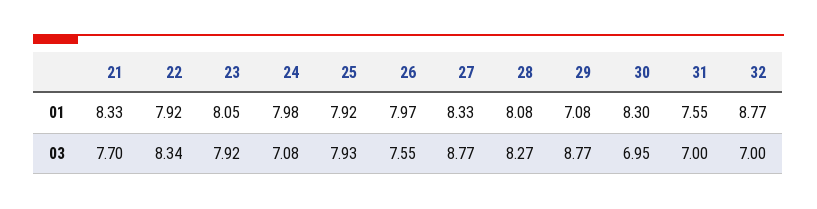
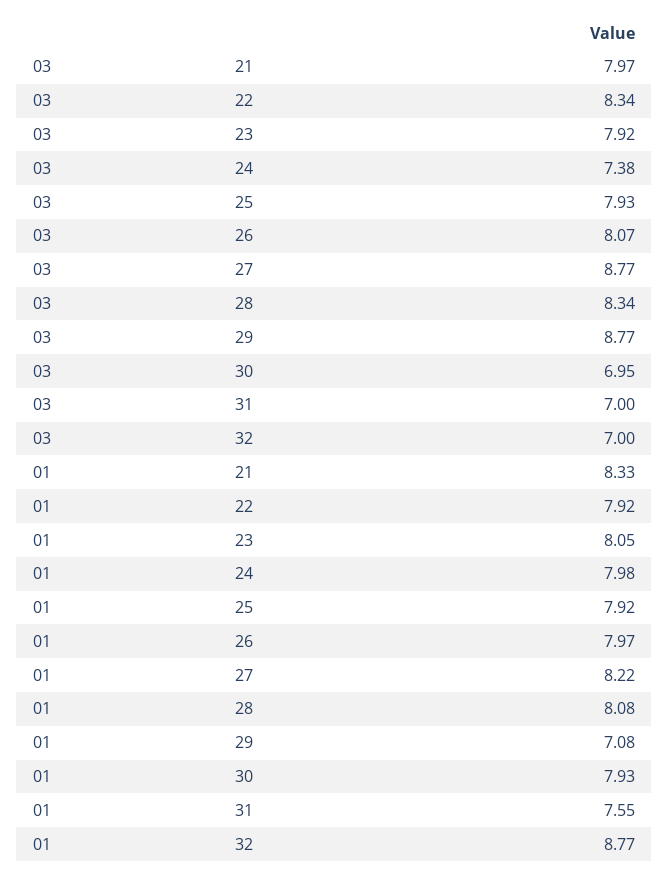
27, 01: 8.33 -> 8.22
30, 01: 8.3 -> 7.93
21, 03: 7.7 -> 7.97
24, 03: 7.08 -> 7.38
26, 03: 7.55 -> 8.07
28, 03: 8.27 -> 8.34

